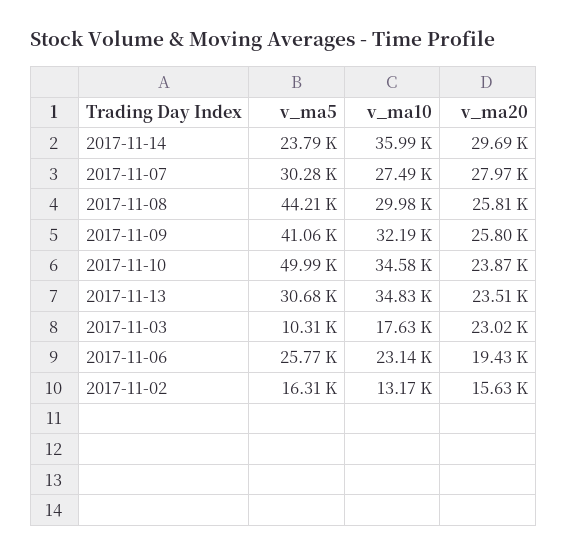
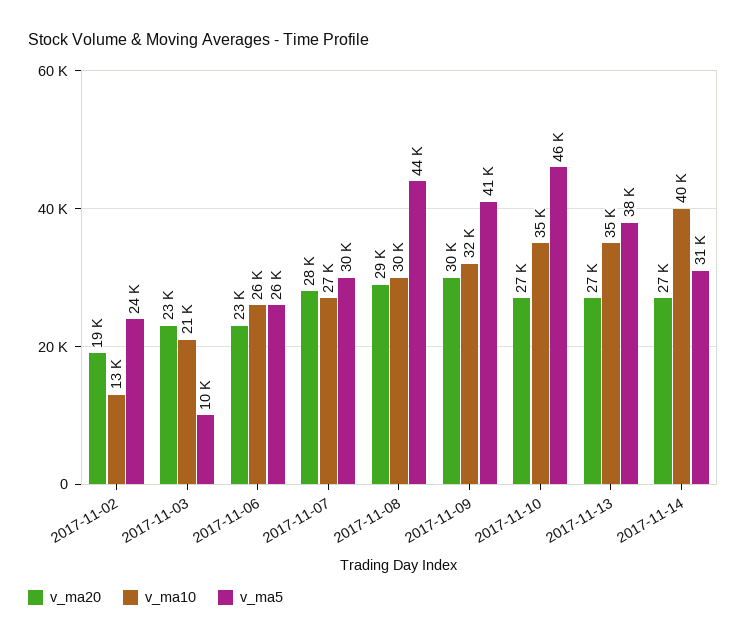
v_ma5, 2017-11-14: 23790 -> 31000
v_ma10, 2017-11-14: 35990 -> 40000
v_ma20, 2017-11-14: 29690 -> 27000
v_ma20, 2017-11-08: 25810 -> 29000
v_ma20, 2017-11-09: 25800 -> 30000
v_ma5, 2017-11-10: 49990 -> 46000
v_ma20, 2017-11-10: 23870 -> 27000
v_ma5, 2017-11-13: 30680 -> 38000
v_ma20, 2017-11-13: 23510 -> 27000
v_ma10, 2017-11-03: 17630 -> 21000
v_ma10, 2017-11-06: 23140 -> 26000
v_ma20, 2017-11-06: 19430 -> 23000
v_ma5, 2017-11-02: 16310 -> 24000
v_ma20, 2017-11-02: 15630 -> 19000

